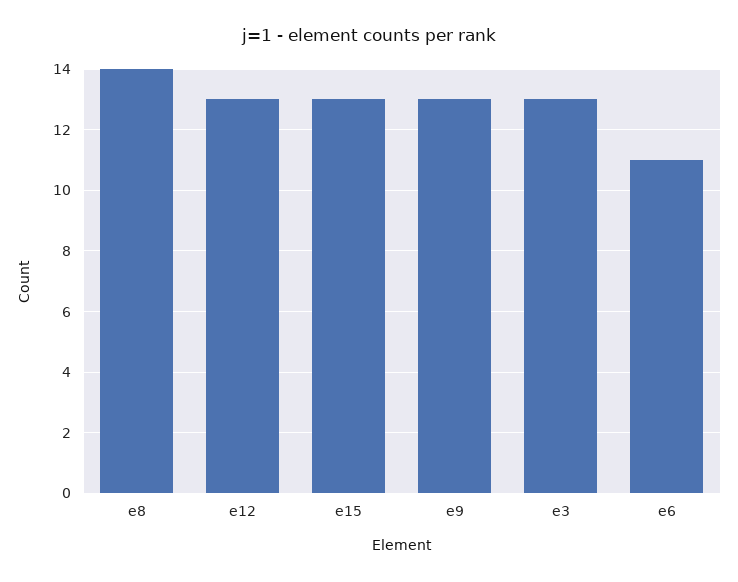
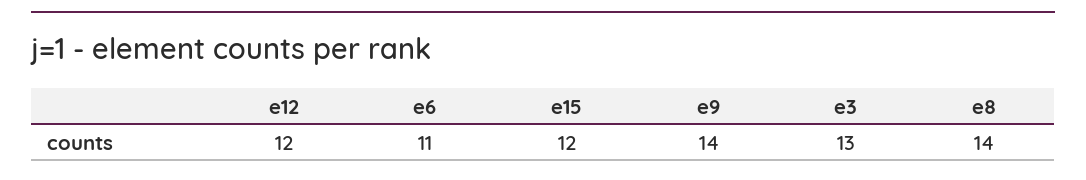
e12: 13 -> 12
e15: 13 -> 12
e9: 13 -> 14

